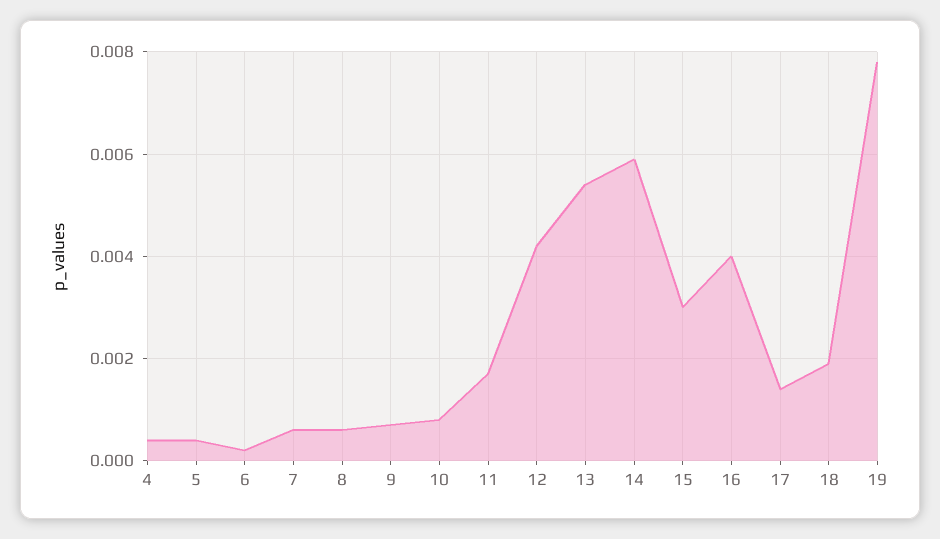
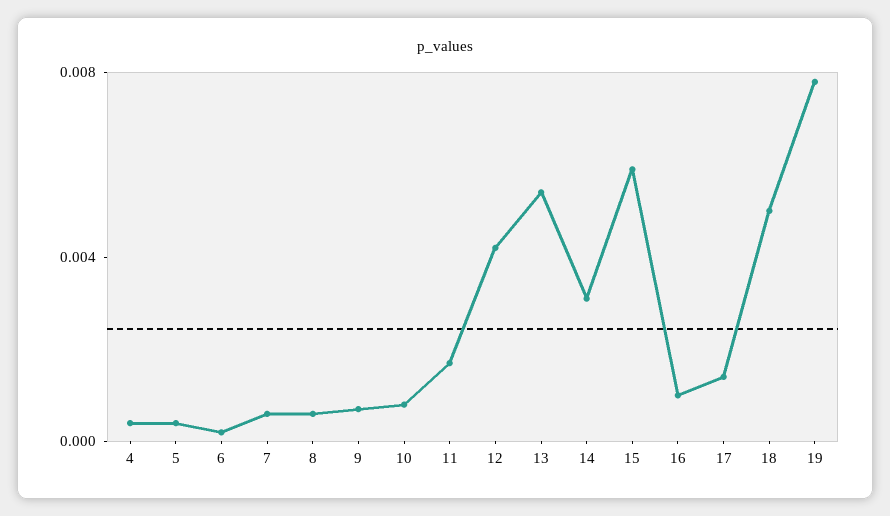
14: 0.006 -> 0.003
15: 0.003 -> 0.006
16: 0.004 -> 0.001
18: 0.002 -> 0.005

